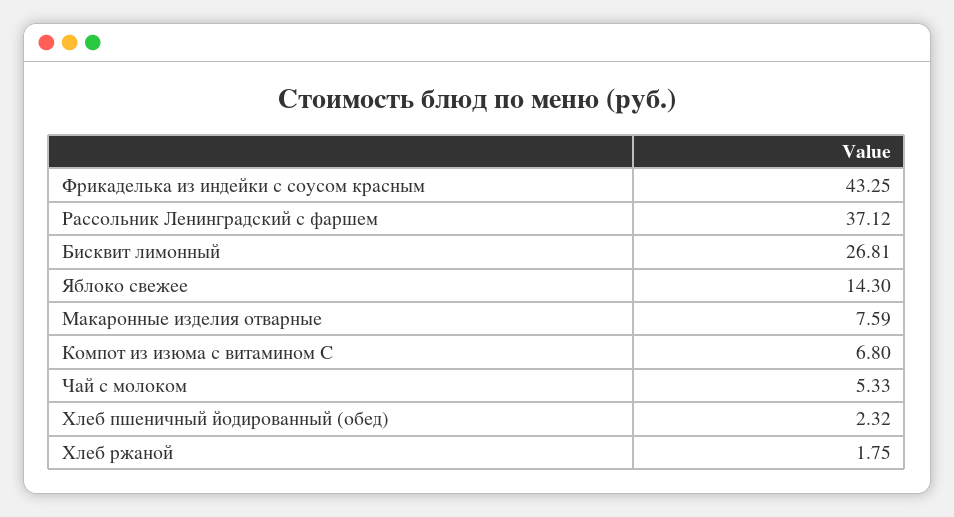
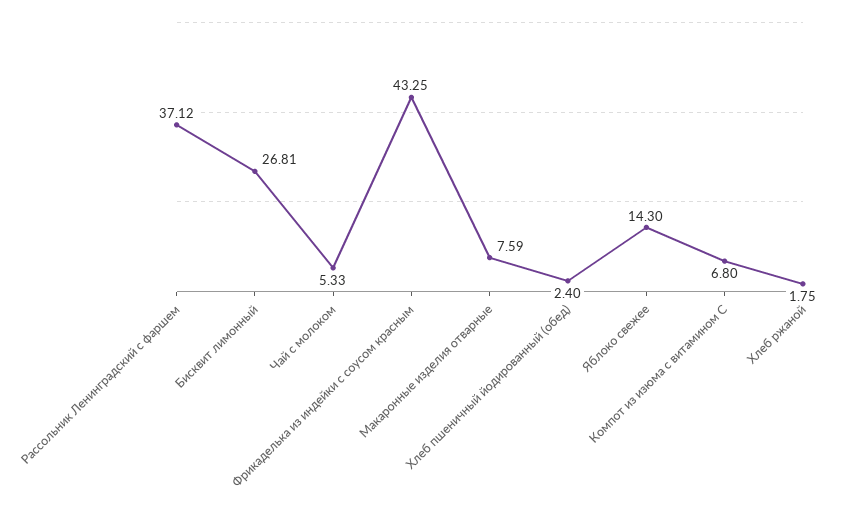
Хлеб пшеничный йодированный (обед): 2.32 -> 2.4

